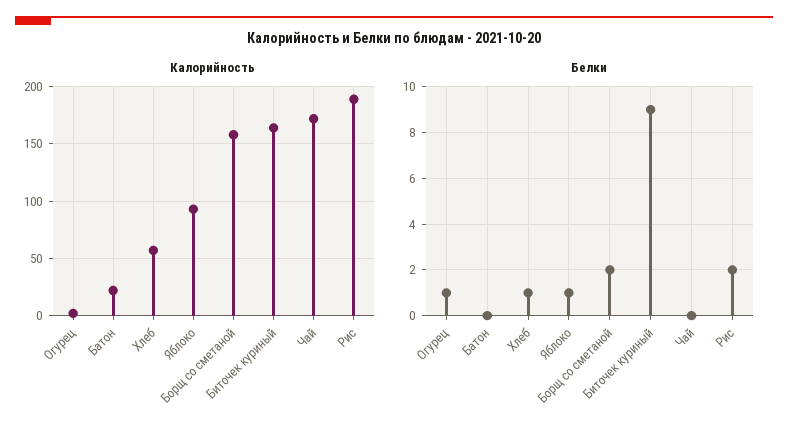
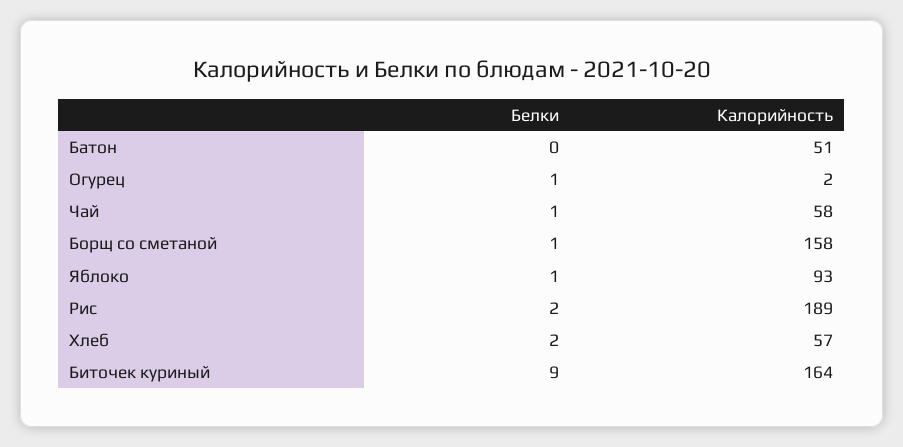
Калорийность, Батон: 20 -> 51
Калорийность, Чай: 170 -> 58
Белки, Хлеб: 1 -> 2
Белки, Борщ со сметаной: 2 -> 1
Белки, Чай: 0 -> 1

